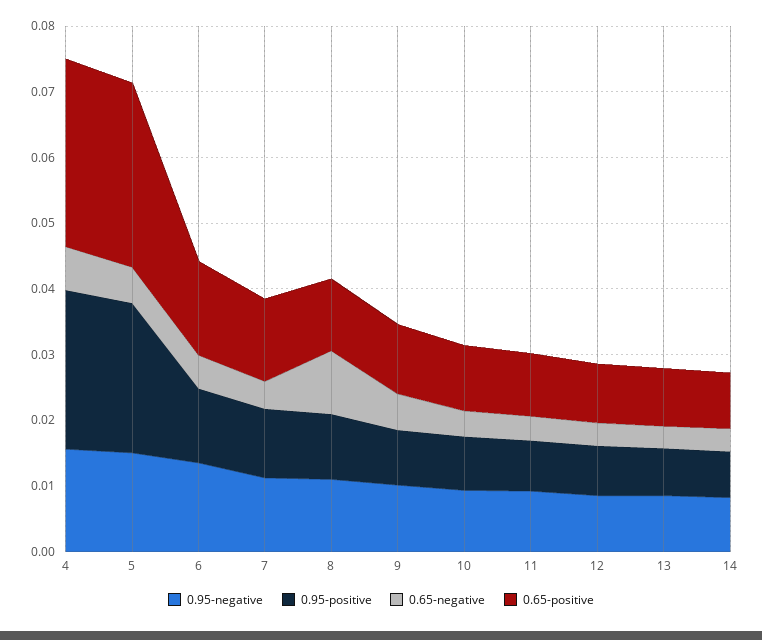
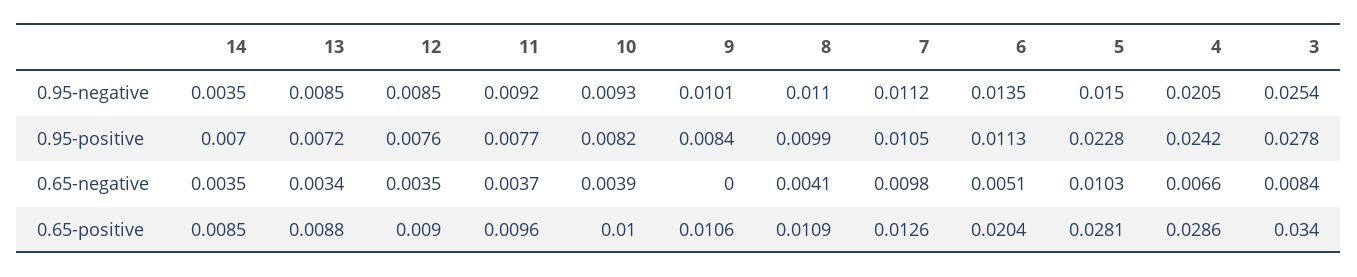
0.95-negative, 4: 0.016 -> 0.0205
0.65-negative, 5: 0.006 -> 0.0103
0.65-positive, 6: 0.014 -> 0.0204
0.65-negative, 7: 0.004 -> 0.0098
0.65-negative, 8: 0.01 -> 0.0041
0.65-negative, 9: 0.006 -> 0
0.95-negative, 14: 0.008 -> 0.0035
0.95-negative, 3: none -> 0.0254
0.95-positive, 3: none -> 0.0278
0.65-negative, 3: none -> 0.0084
0.65-positive, 3: none -> 0.034

